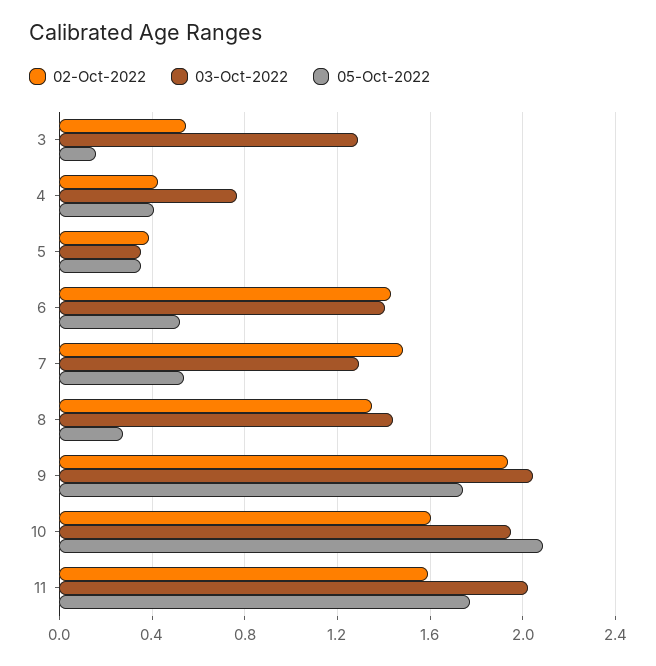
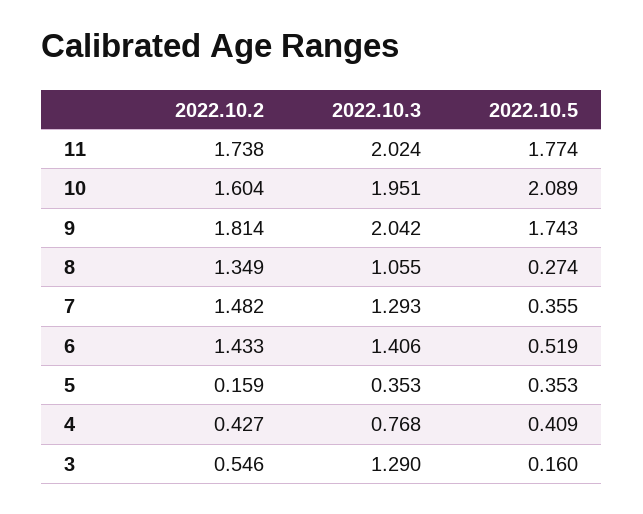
02-Oct-2022, 5: 0.4 -> 0.159
05-Oct-2022, 7: 0.55 -> 0.355
03-Oct-2022, 8: 1.45 -> 1.055
02-Oct-2022, 9: 1.95 -> 1.814
02-Oct-2022, 11: 1.6 -> 1.738

